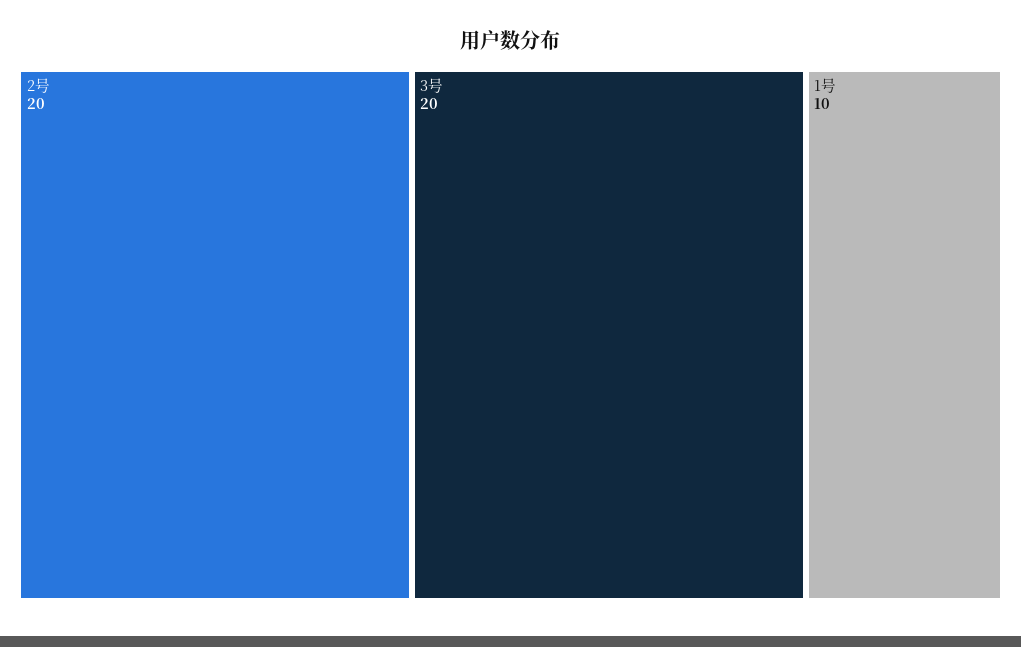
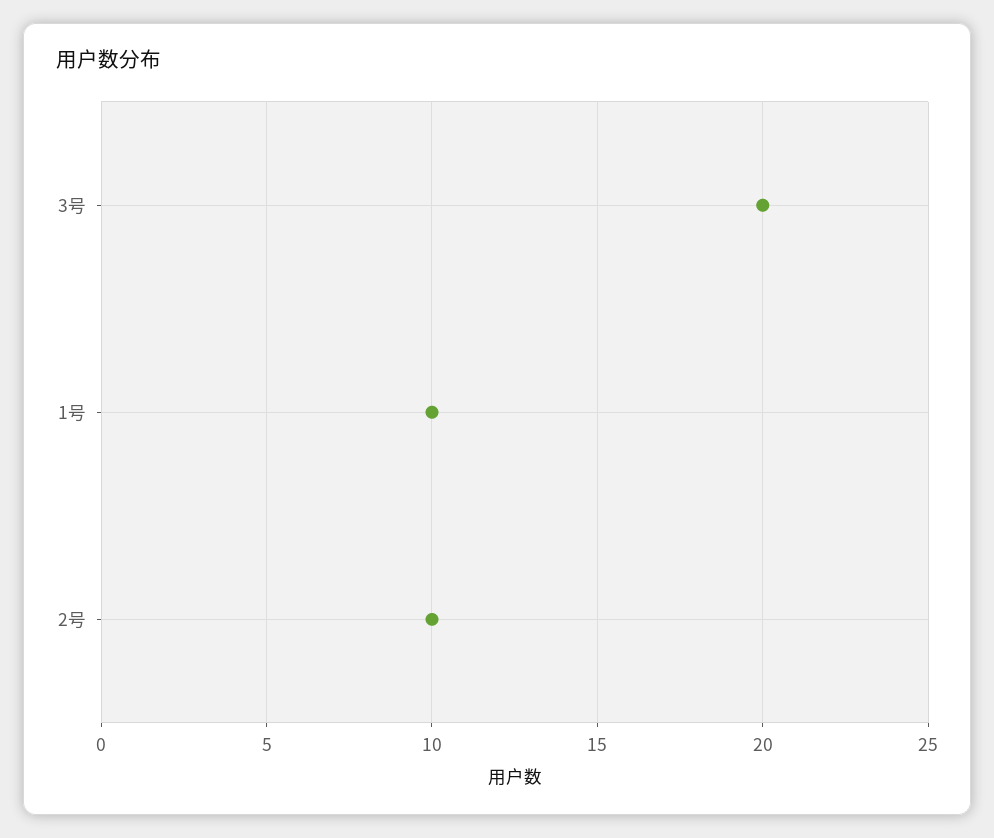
2号: 20 -> 10

